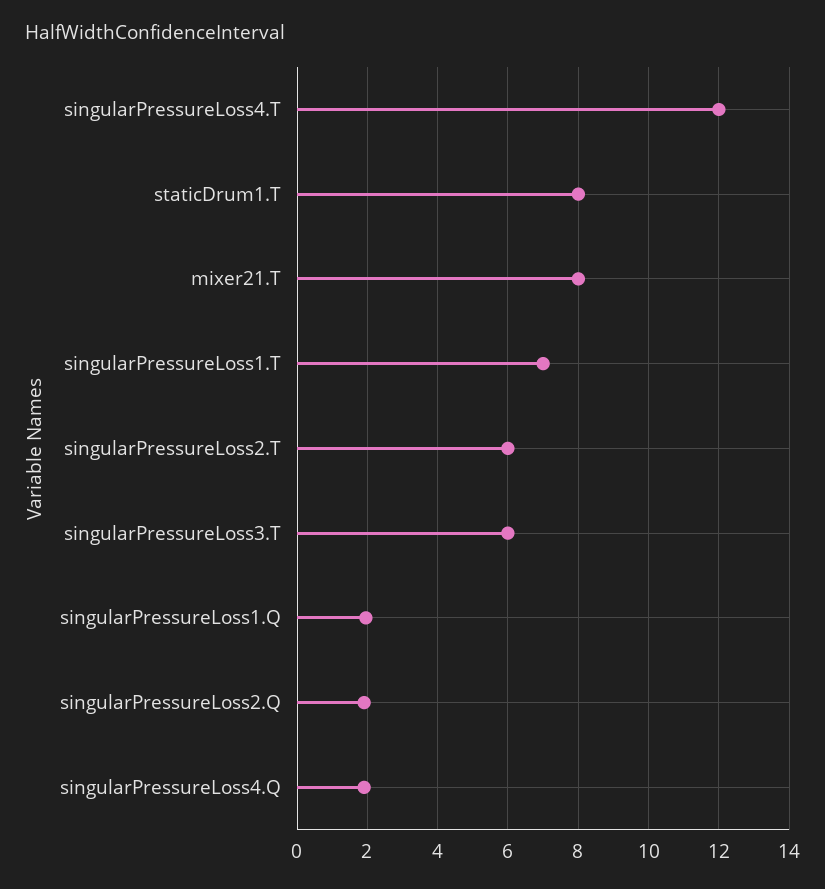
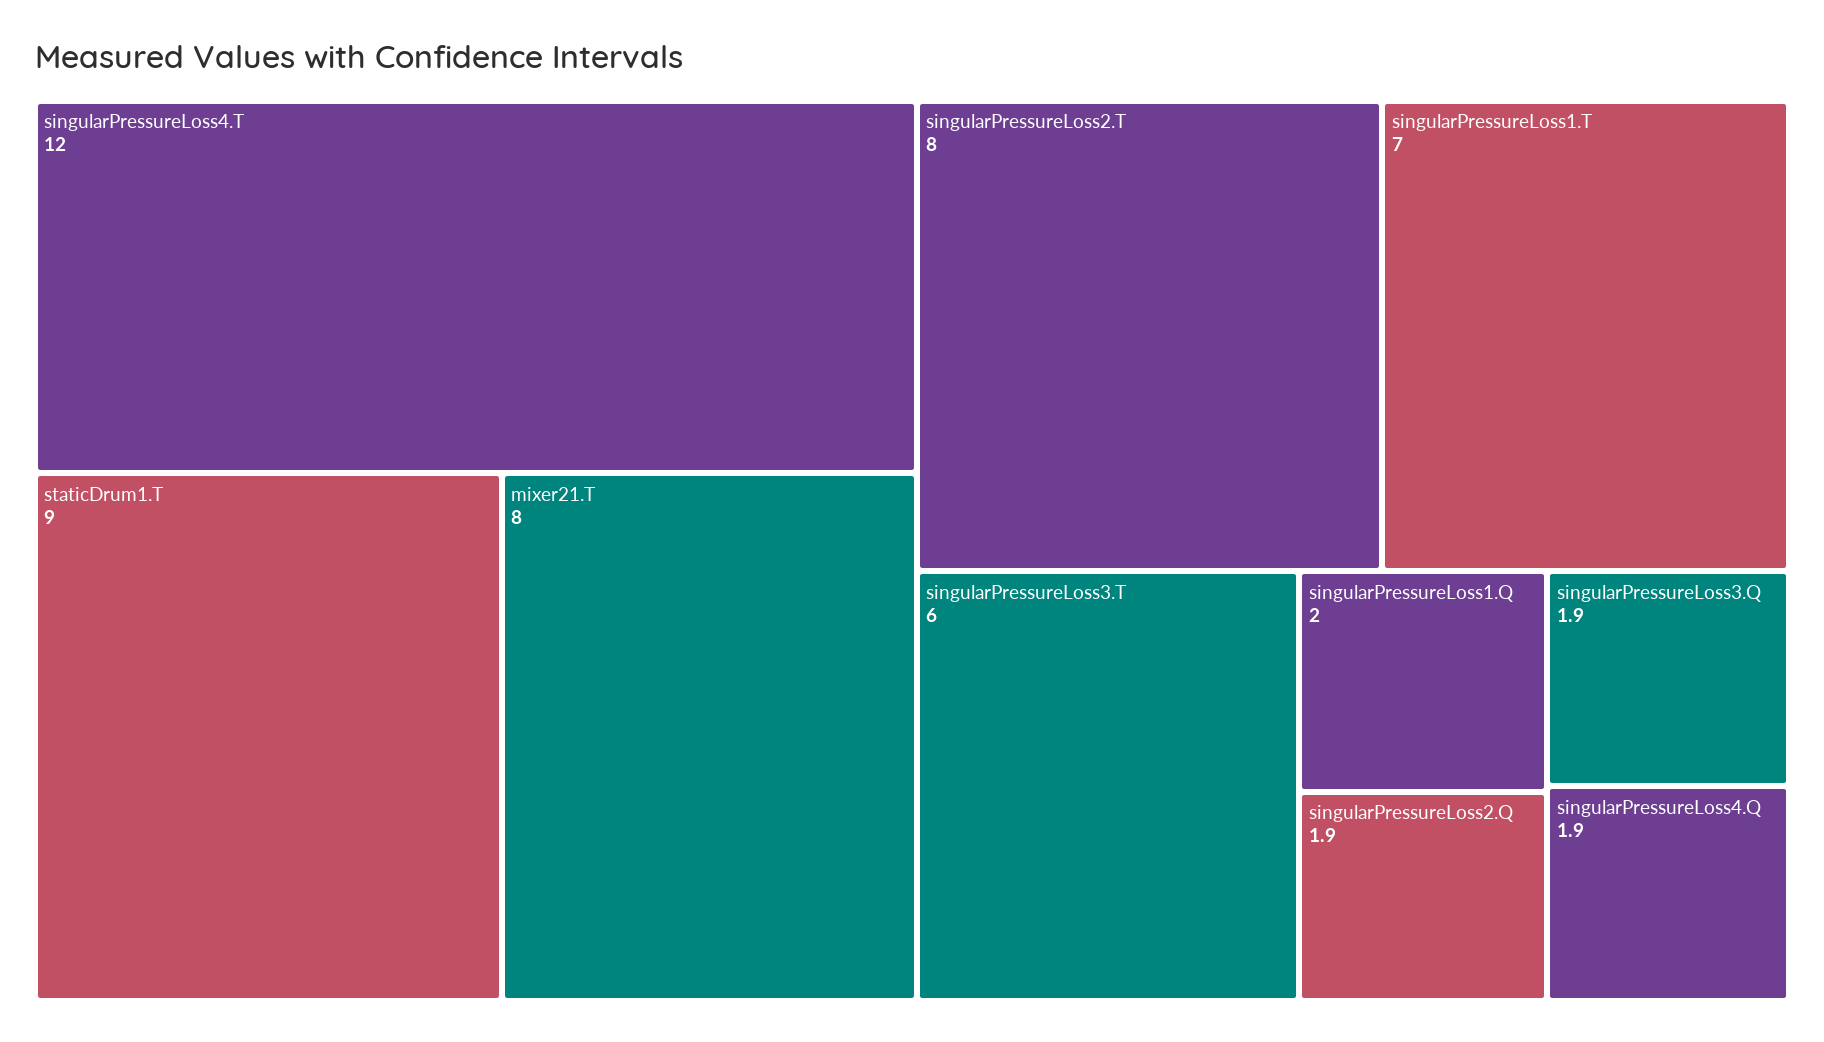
staticDrum1.T: 8 -> 9
singularPressureLoss2.T: 6 -> 8
singularPressureLoss3.Q: none -> 1.9

